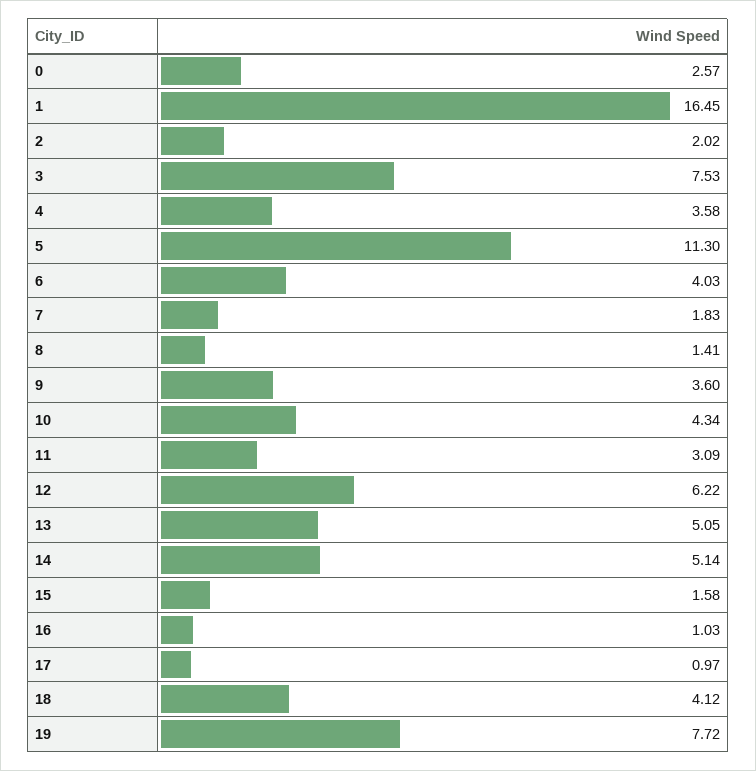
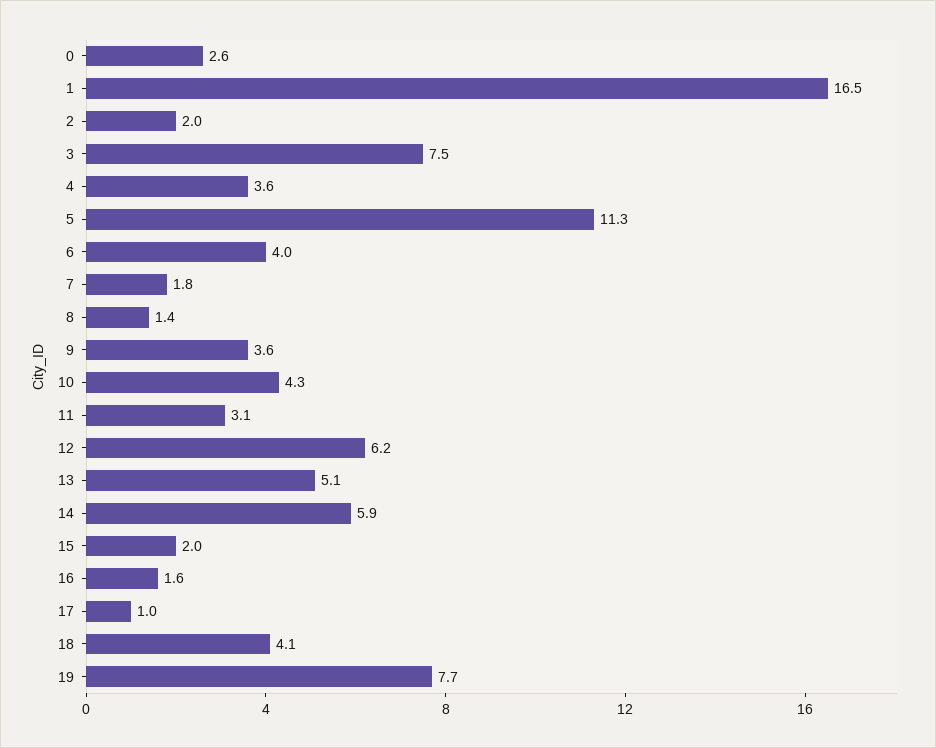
14: 5.14 -> 5.9
15: 1.58 -> 2
16: 1.03 -> 1.6

